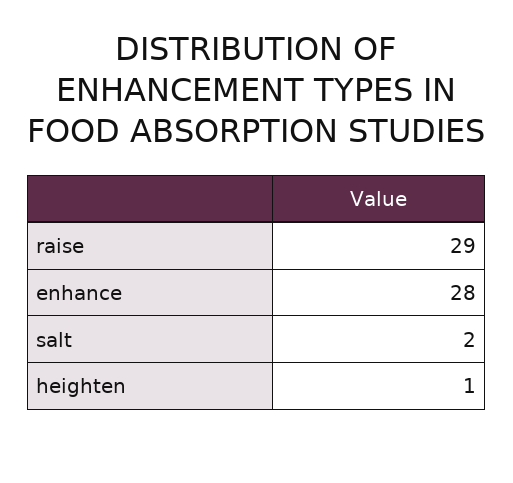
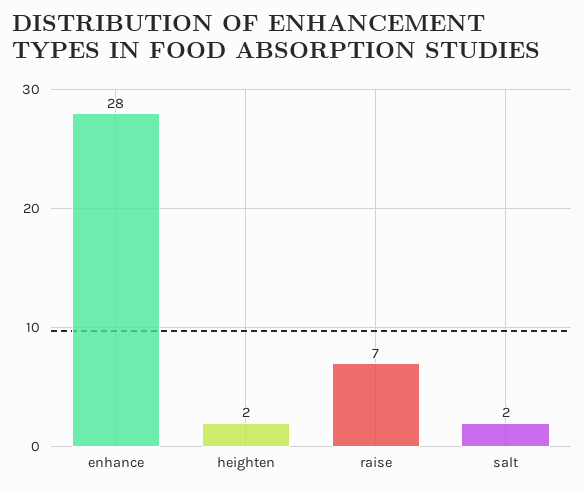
raise: 29 -> 7
heighten: 1 -> 2

